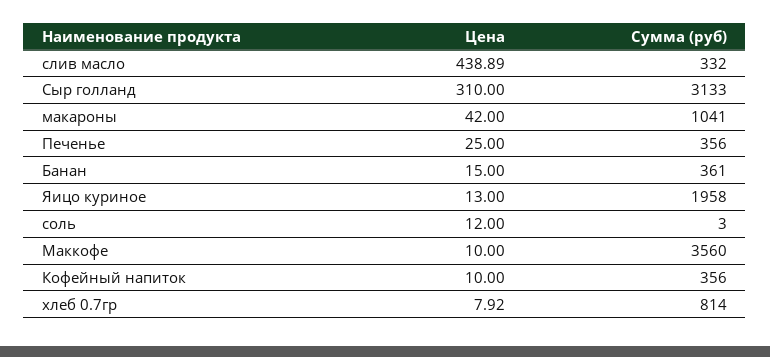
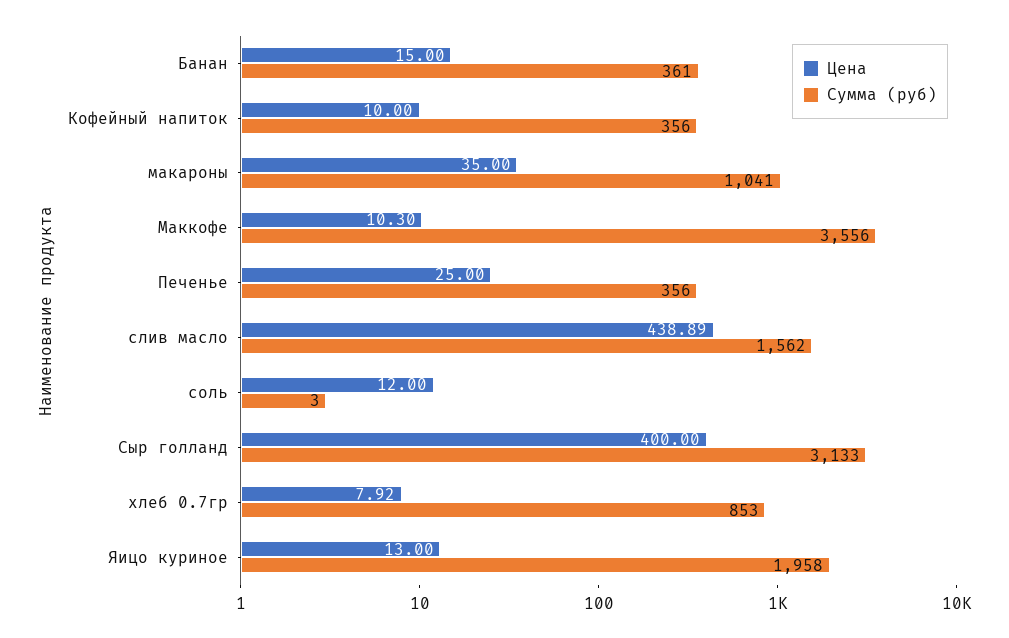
Сумма (руб), слив масло: 332 -> 1562
Цена, Сыр голланд: 310 -> 400
Цена, макароны: 42 -> 35
Цена, Маккофе: 10 -> 10.3
Сумма (руб), Маккофе: 3560 -> 3556
Сумма (руб), хлеб 0.7гр: 814 -> 853

